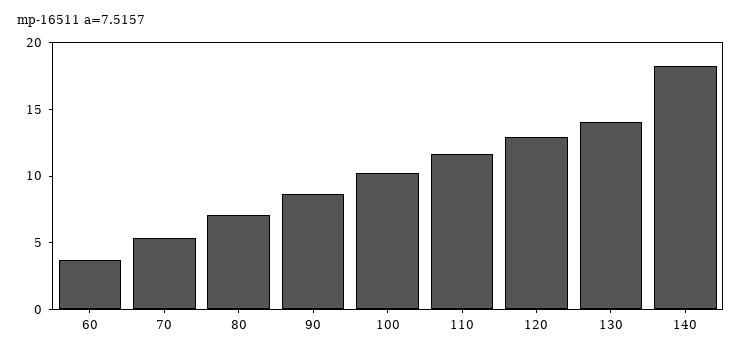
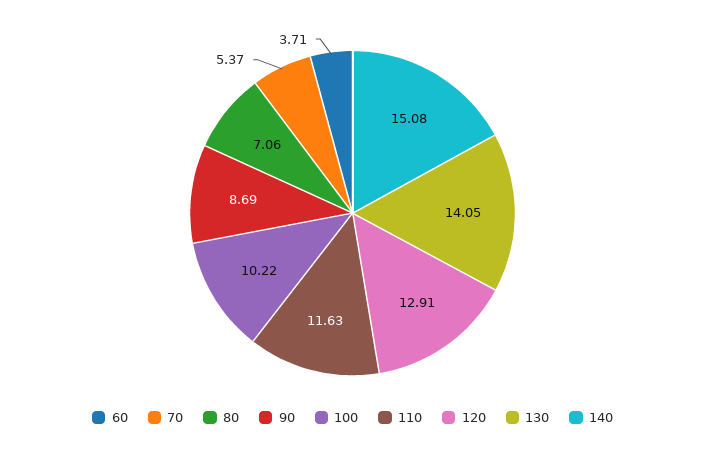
140: 18 -> 15.08

